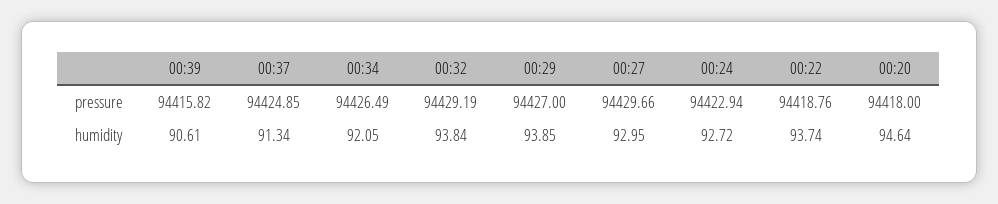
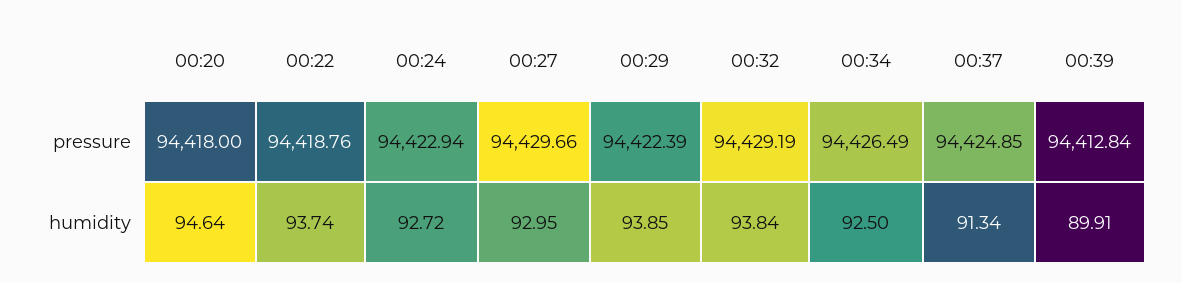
00:39, pressure: 94415.82 -> 94412.84
00:29, pressure: 94427 -> 94422.39
00:39, humidity: 90.61 -> 89.91
00:34, humidity: 92.05 -> 92.5

